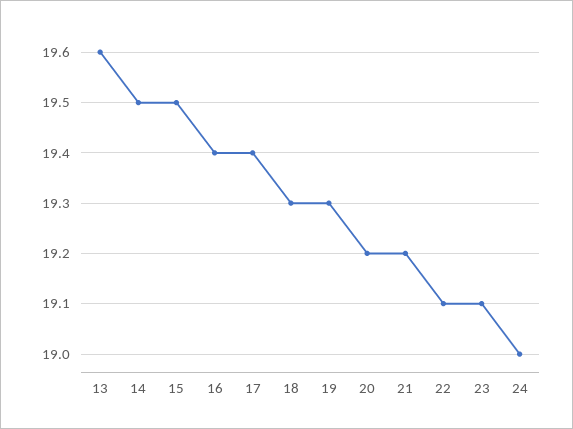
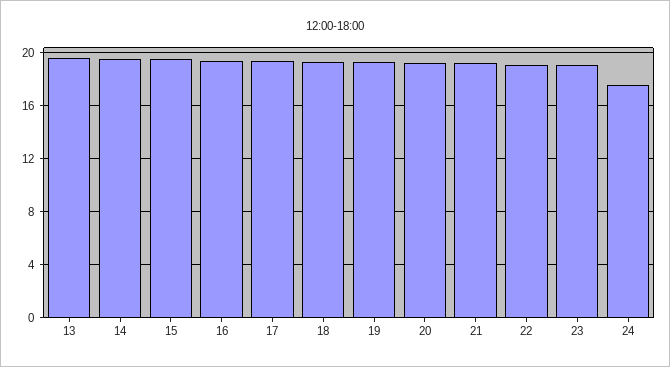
24: 19 -> 17.5

